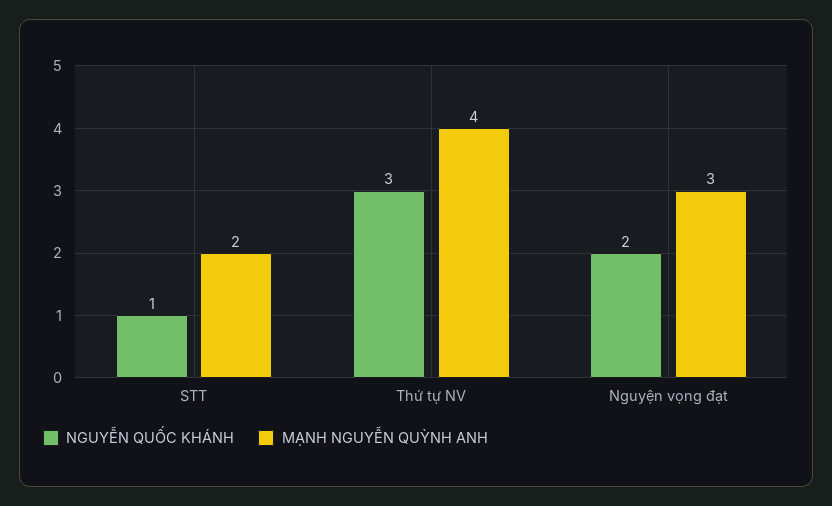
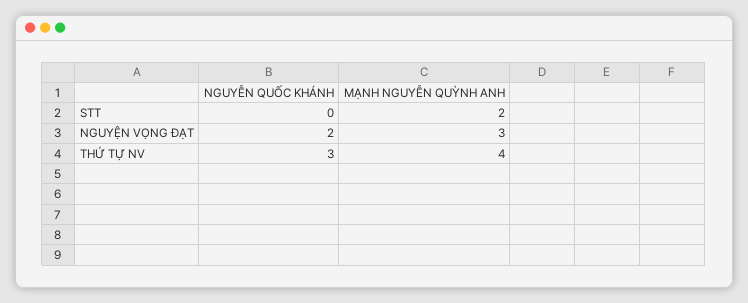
NGUYỄN QUỐC KHÁNH, STT: 1 -> 0

